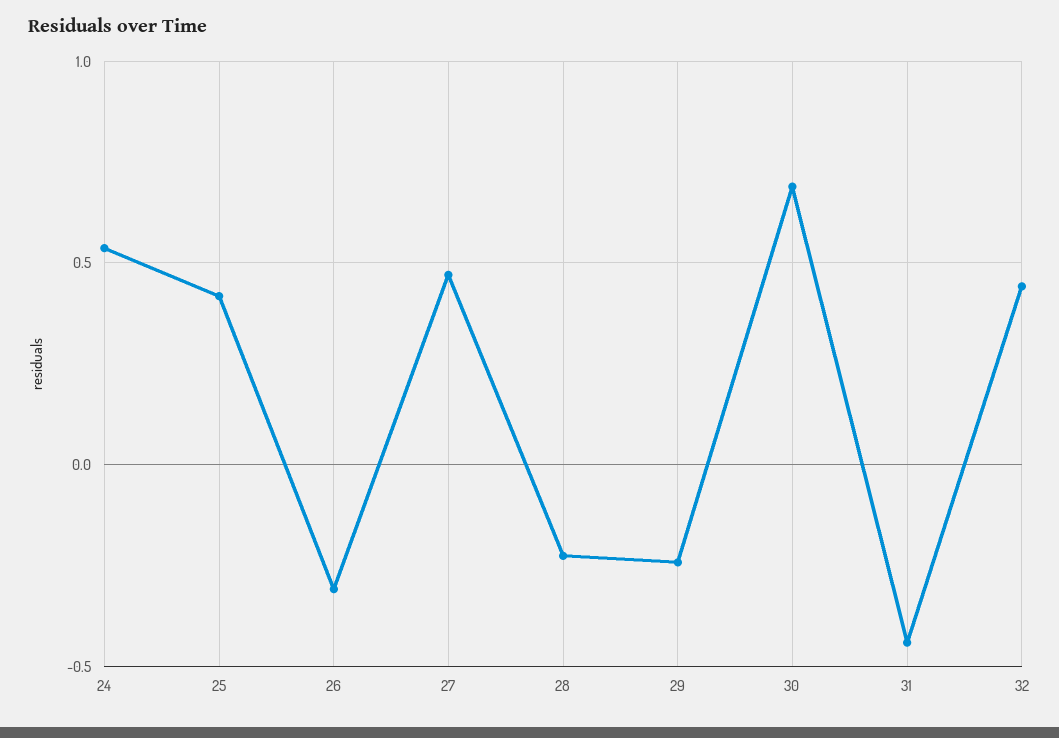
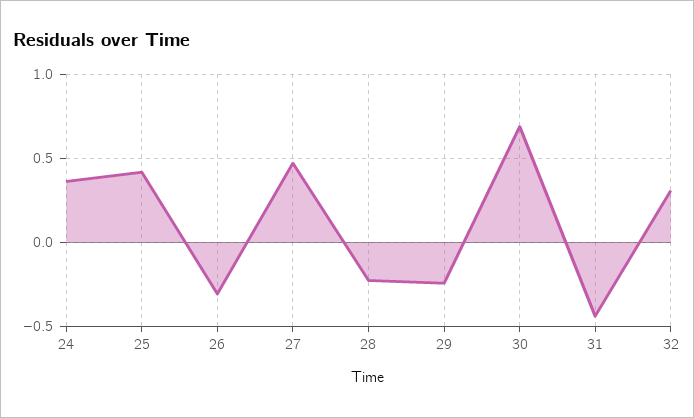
24: 0.55 -> 0.35
32: 0.45 -> 0.3

